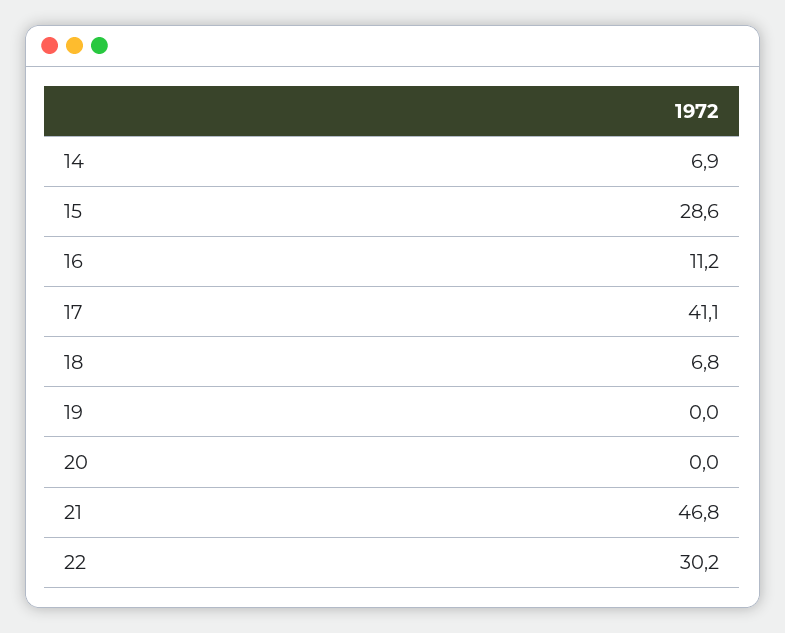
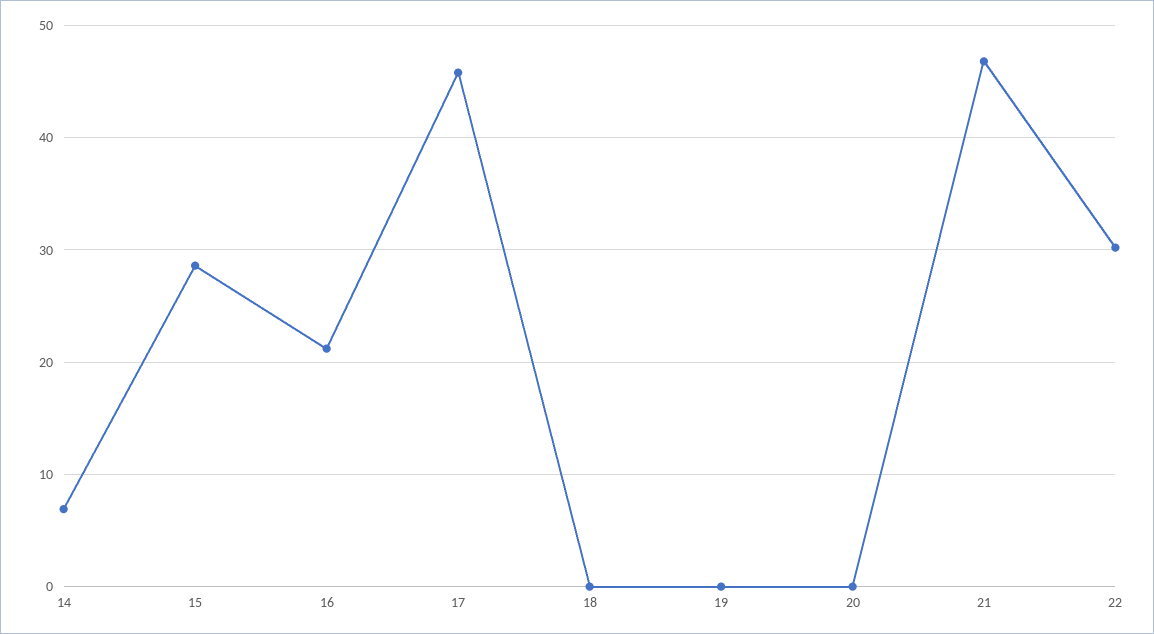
16: 11.2 -> 21
17: 41.1 -> 46
18: 6.8 -> 0

